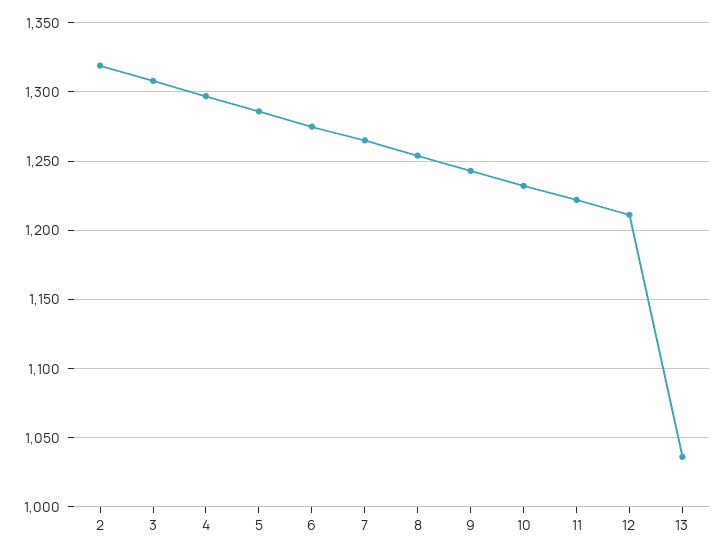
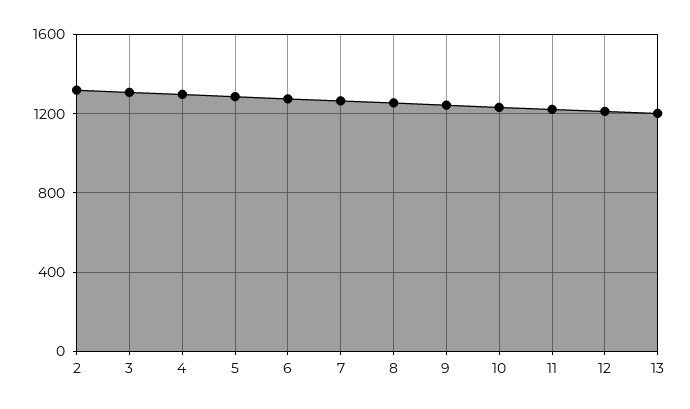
13: 1035 -> 1200

